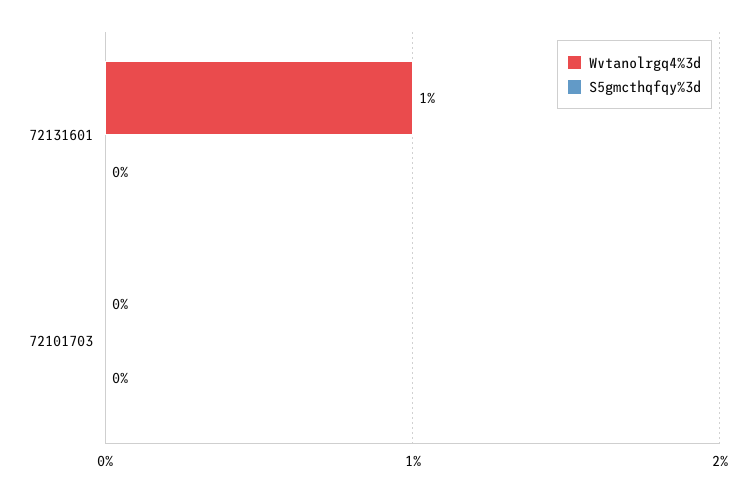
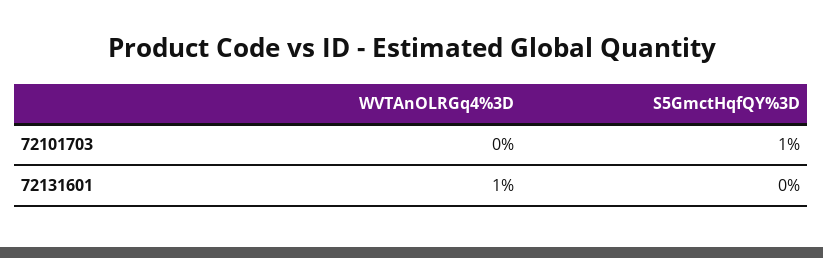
S5gmcthqfqy%3d, 72101703: 0 -> 1

